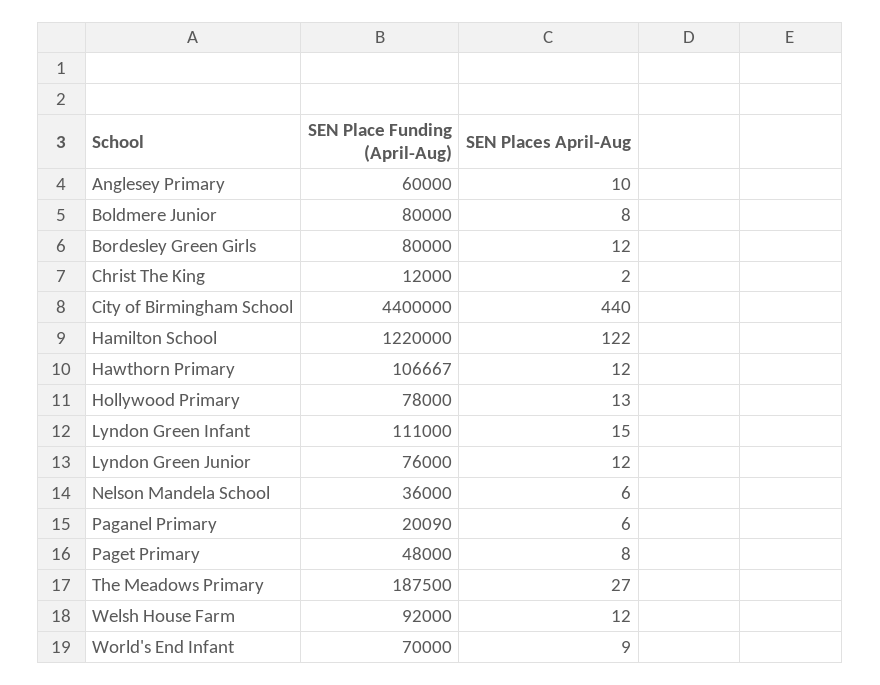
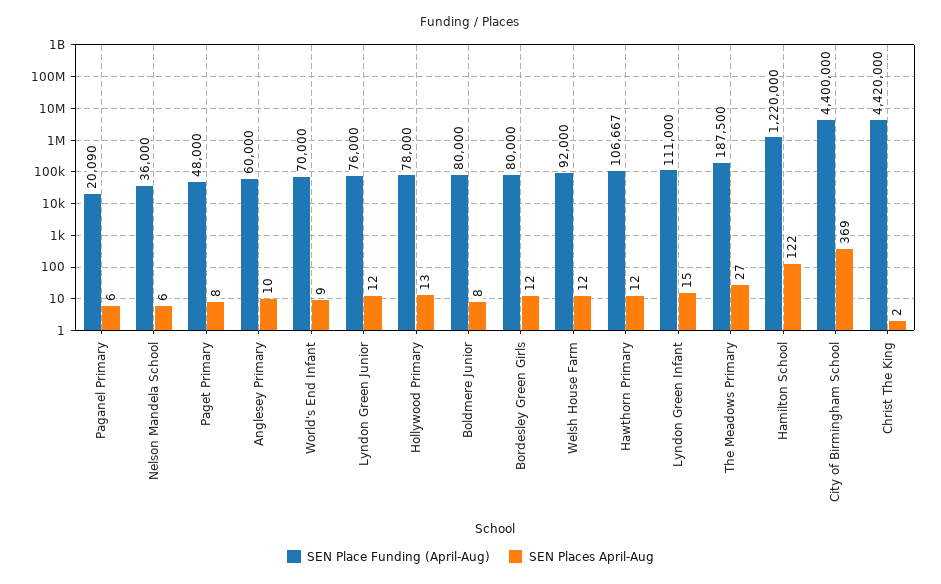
SEN Place Funding (April-Aug), Christ The King: 12000 -> 4420000
SEN Places April-Aug, City of Birmingham School: 440 -> 369

